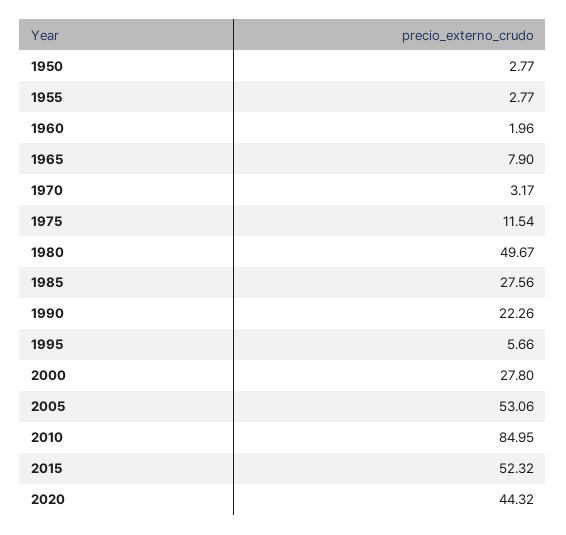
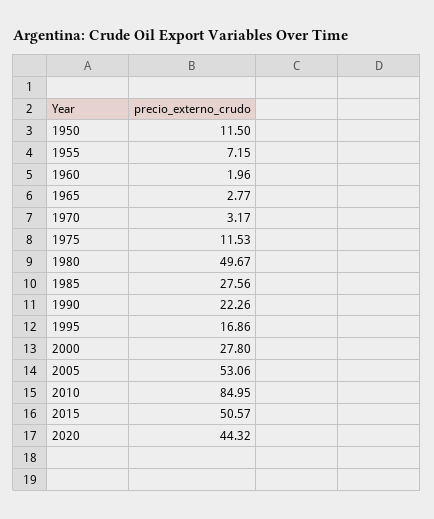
1950: 2.77 -> 11.5
1955: 2.77 -> 7.15
1965: 7.9 -> 2.77
1975: 11.54 -> 11.53
1995: 5.66 -> 16.86
2015: 52.32 -> 50.57

